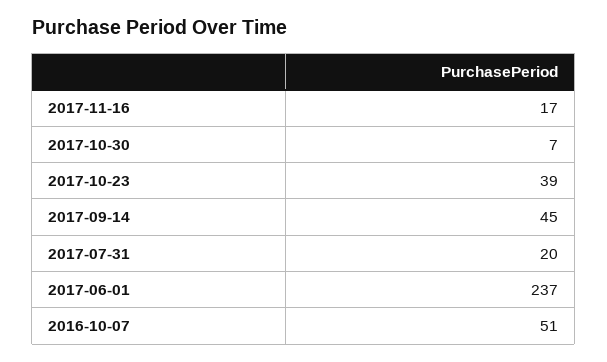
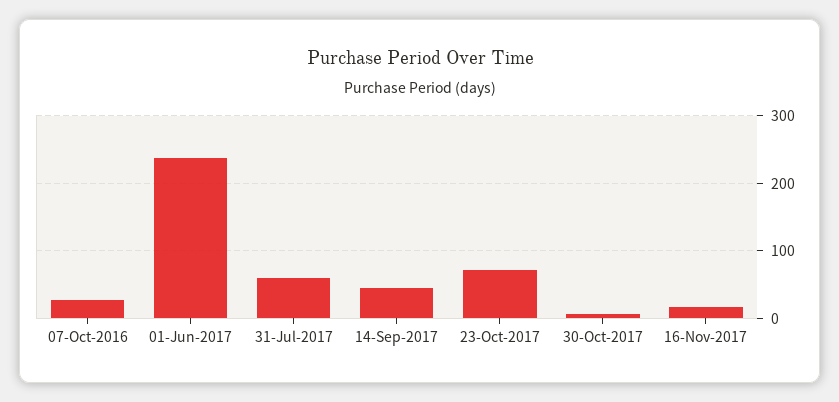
2017-10-23: 39 -> 70
2017-07-31: 20 -> 60
2016-10-07: 51 -> 30

